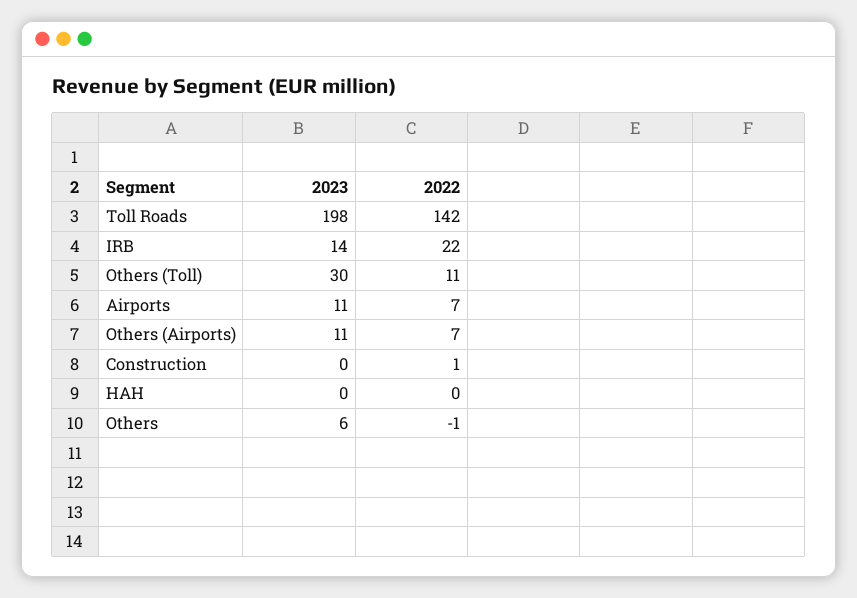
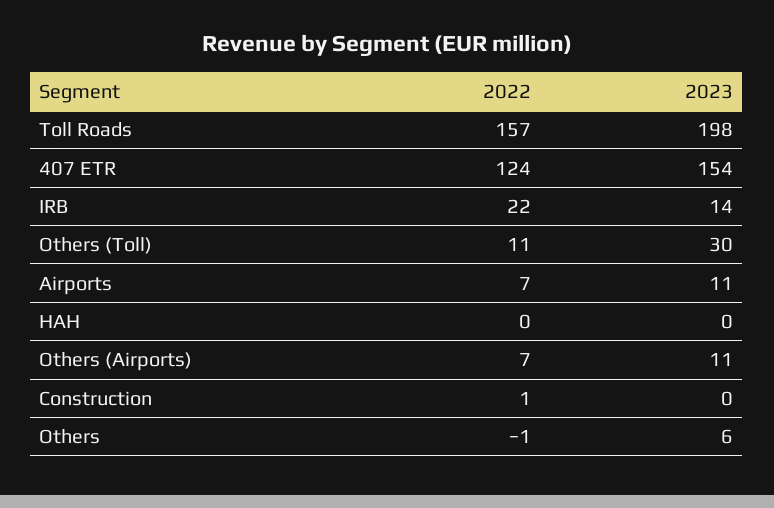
2022, Toll Roads: 142 -> 157
2022, 407 ETR: none -> 124
2023, 407 ETR: none -> 154

